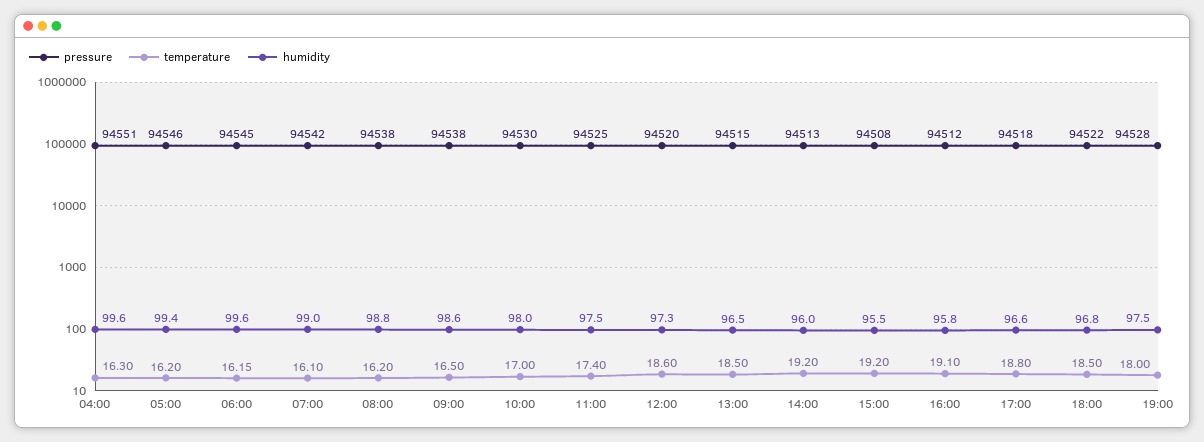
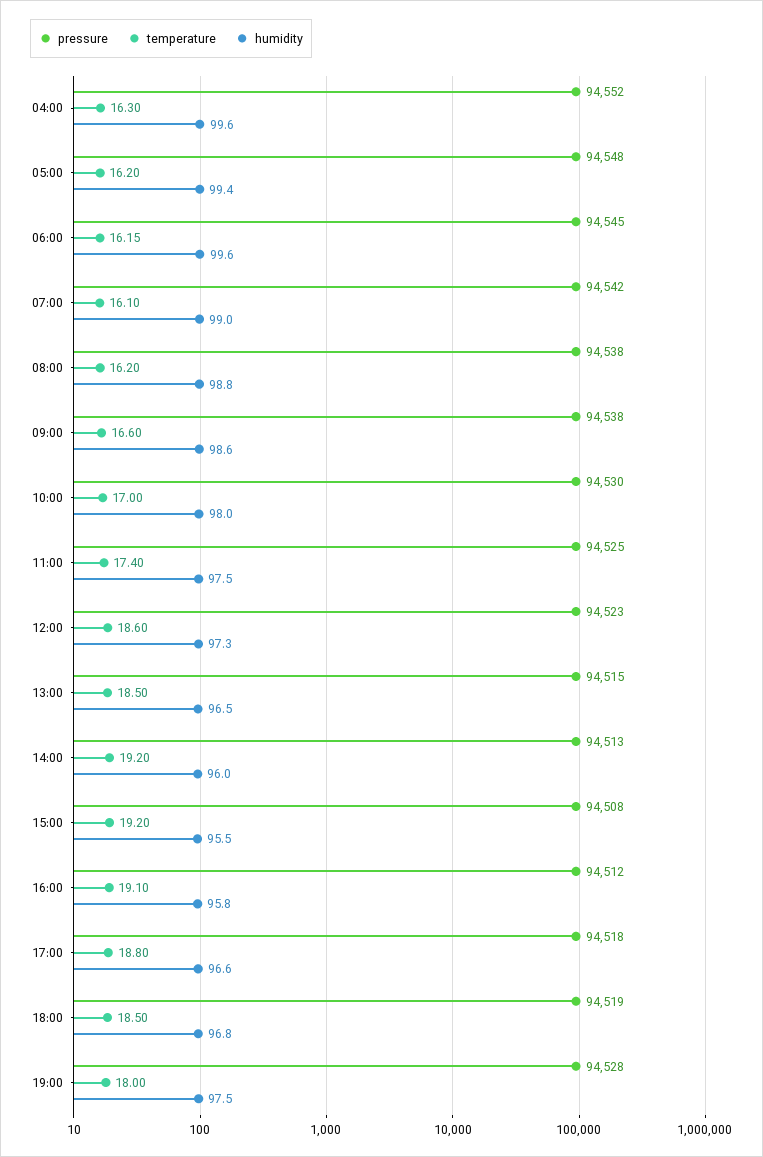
pressure, 04:00: 94551 -> 94552
pressure, 05:00: 94546 -> 94548
temperature, 09:00: 16.5 -> 16.6
pressure, 12:00: 94520 -> 94523
pressure, 18:00: 94522 -> 94519

